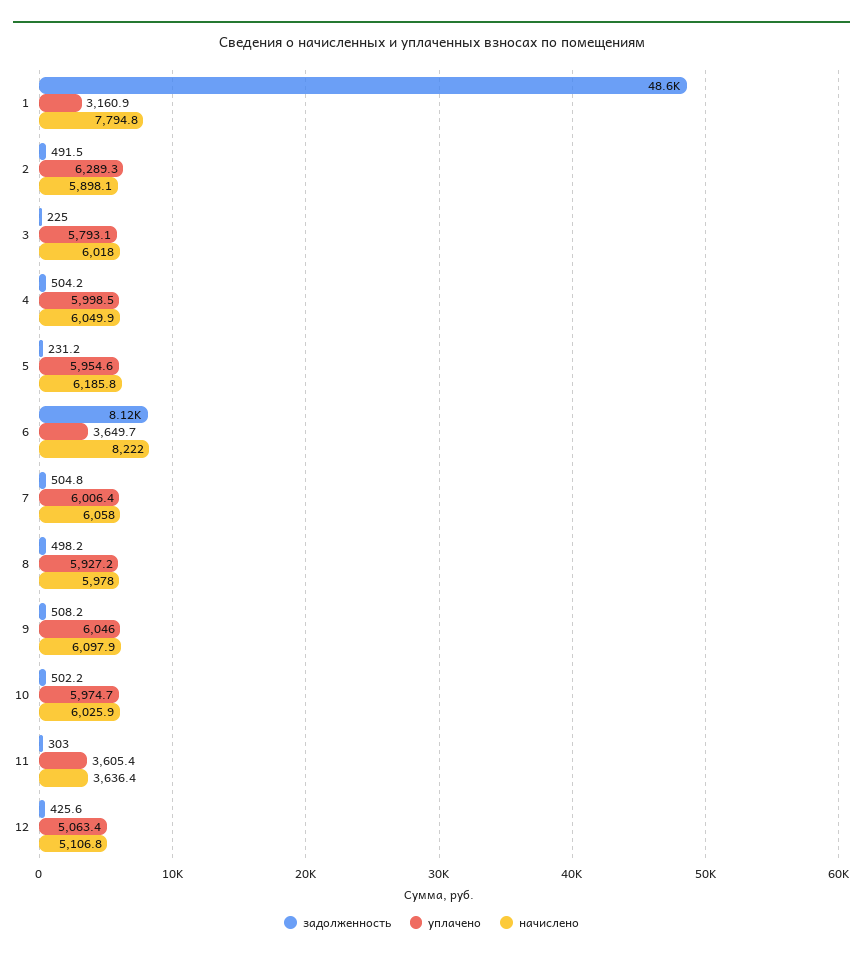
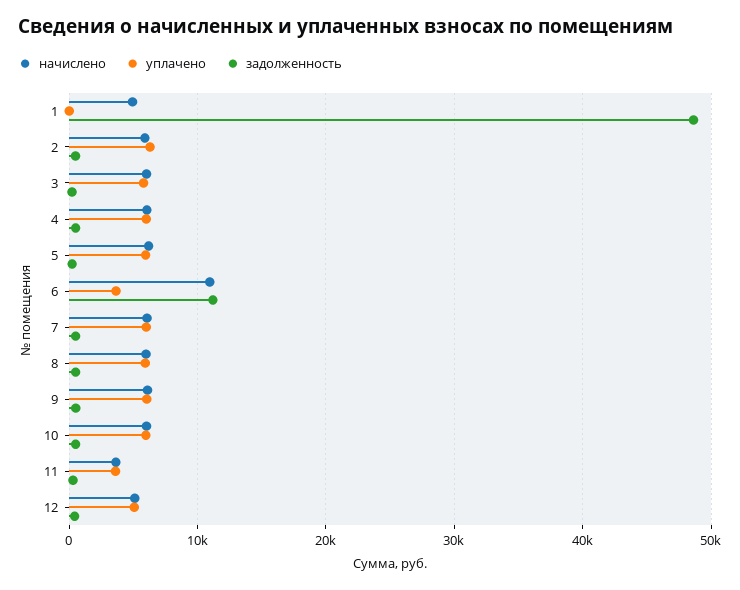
уплачено, 1: 3160.9 -> 0
начислено, 1: 7794.8 -> 5000
задолженность, 6: 8120 -> 11000
начислено, 6: 8222 -> 11000

